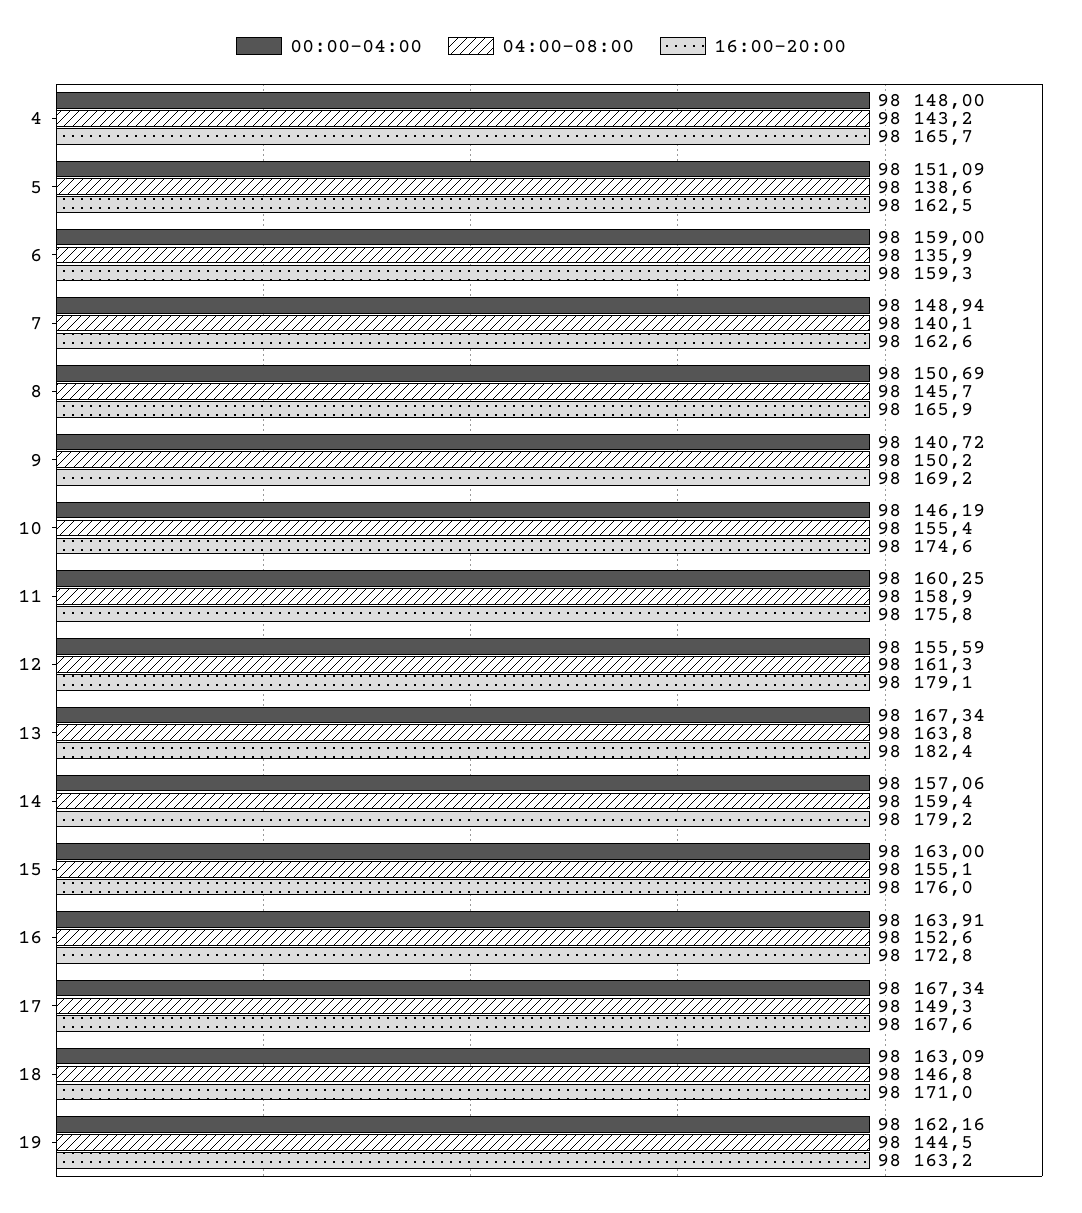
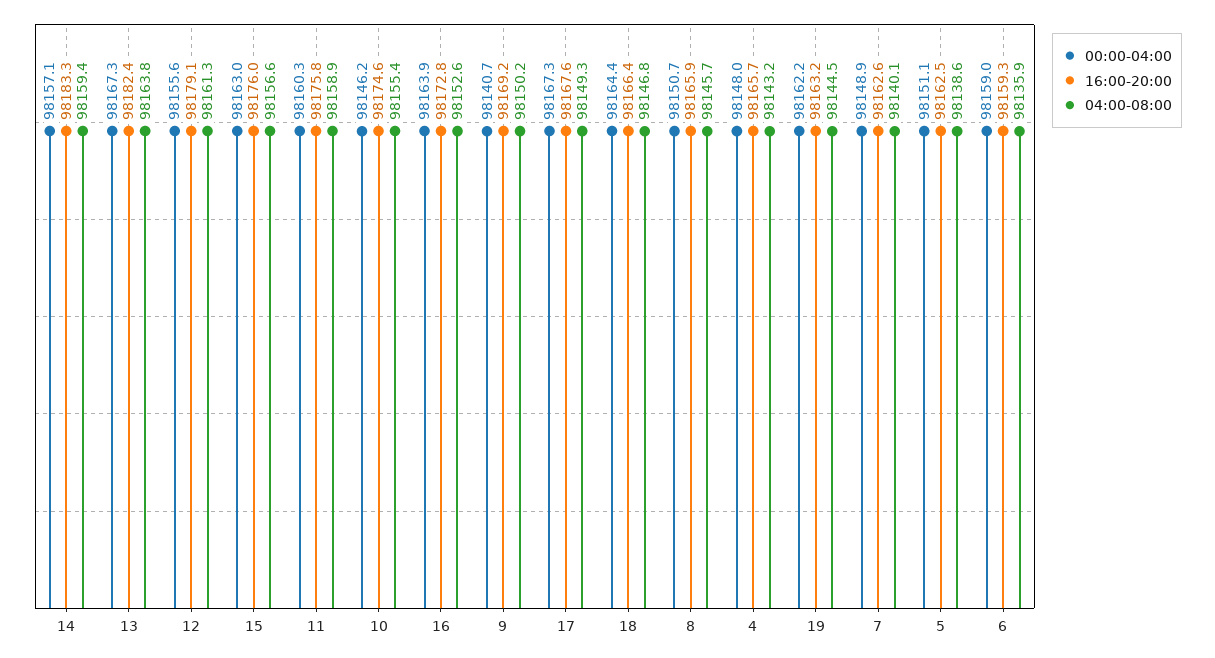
16:00-20:00, 14: 98179.2 -> 98183.3
04:00-08:00, 15: 98155.1 -> 98156.6
00:00-04:00, 18: 98163.09 -> 98164.4
16:00-20:00, 18: 98171 -> 98166.4

